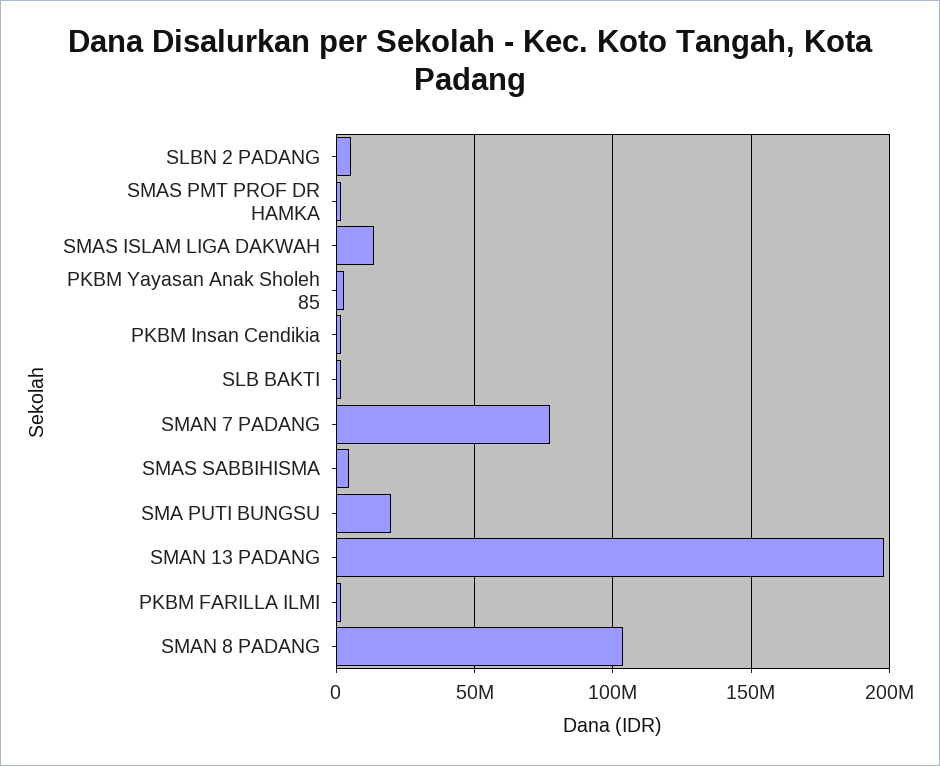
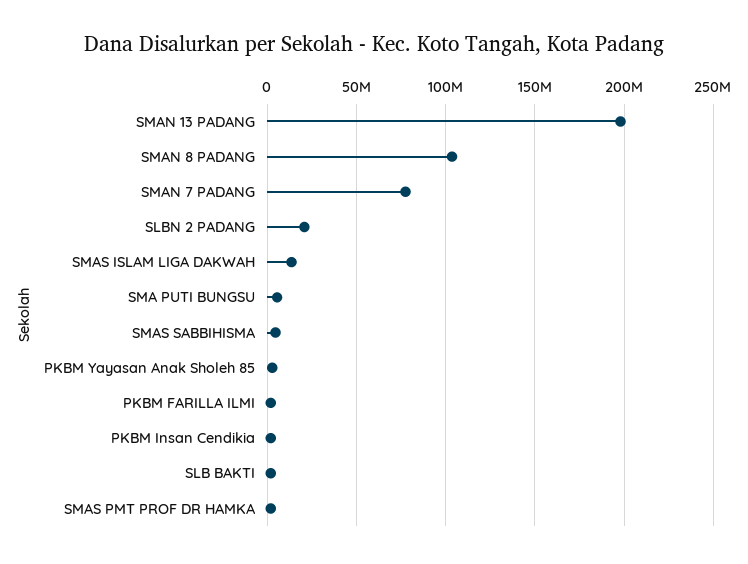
SLBN 2 PADANG: 5000000 -> 20000000
SMA PUTI BUNGSU: 20000000 -> 5000000

